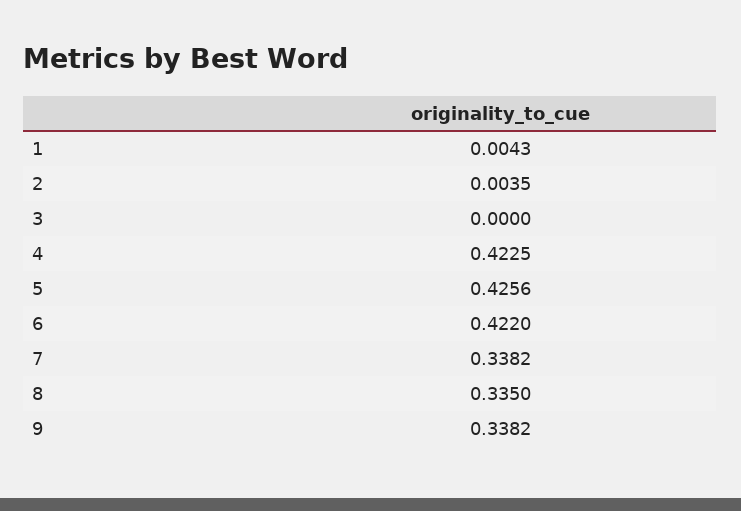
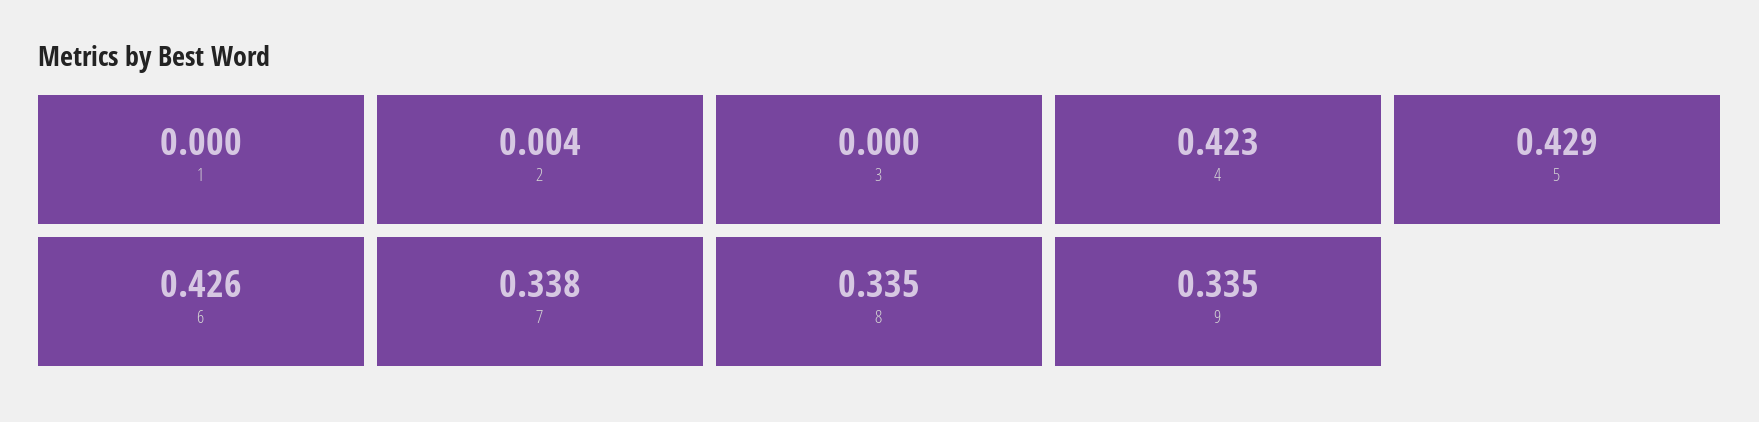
1: 0.0043 -> 0
5: 0.4256 -> 0.429
6: 0.422 -> 0.426
9: 0.3382 -> 0.335

